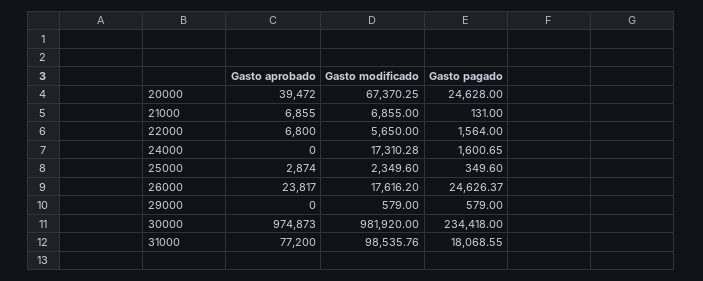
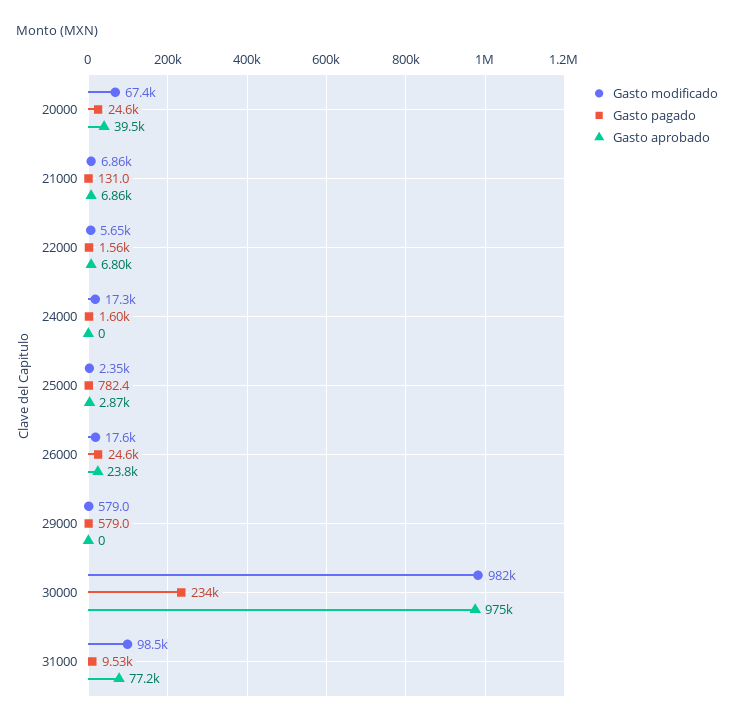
Gasto pagado, 25000: 349.6 -> 782.4
Gasto pagado, 31000: 18068.55 -> 9530

